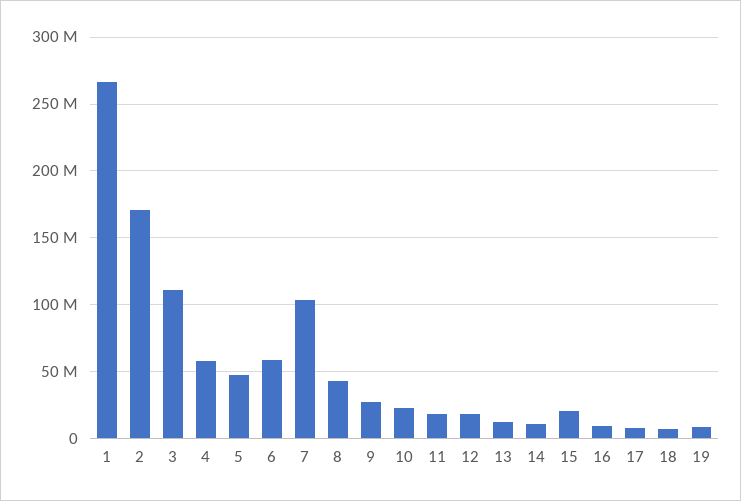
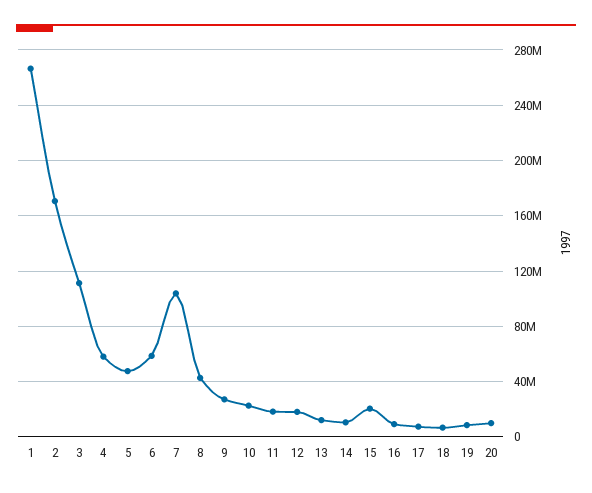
20: none -> 10000000

